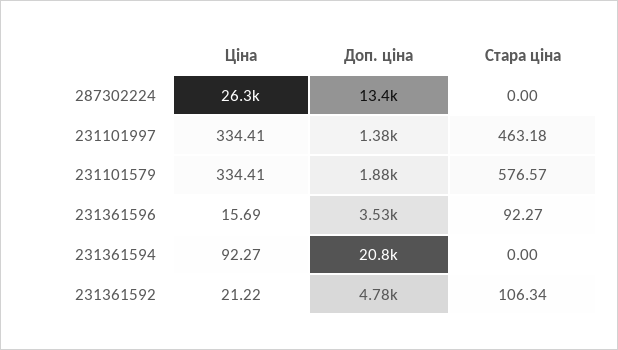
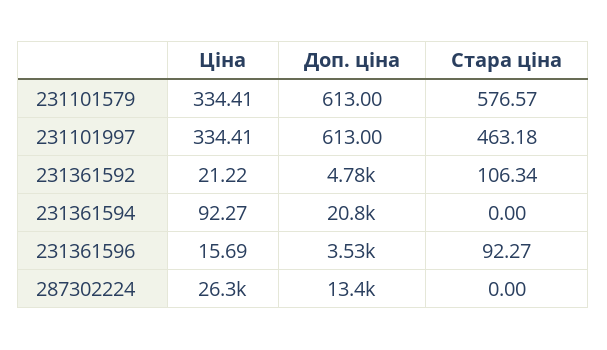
Доп. ціна, 231101997: 1380 -> 613
Доп. ціна, 231101579: 1880 -> 613

